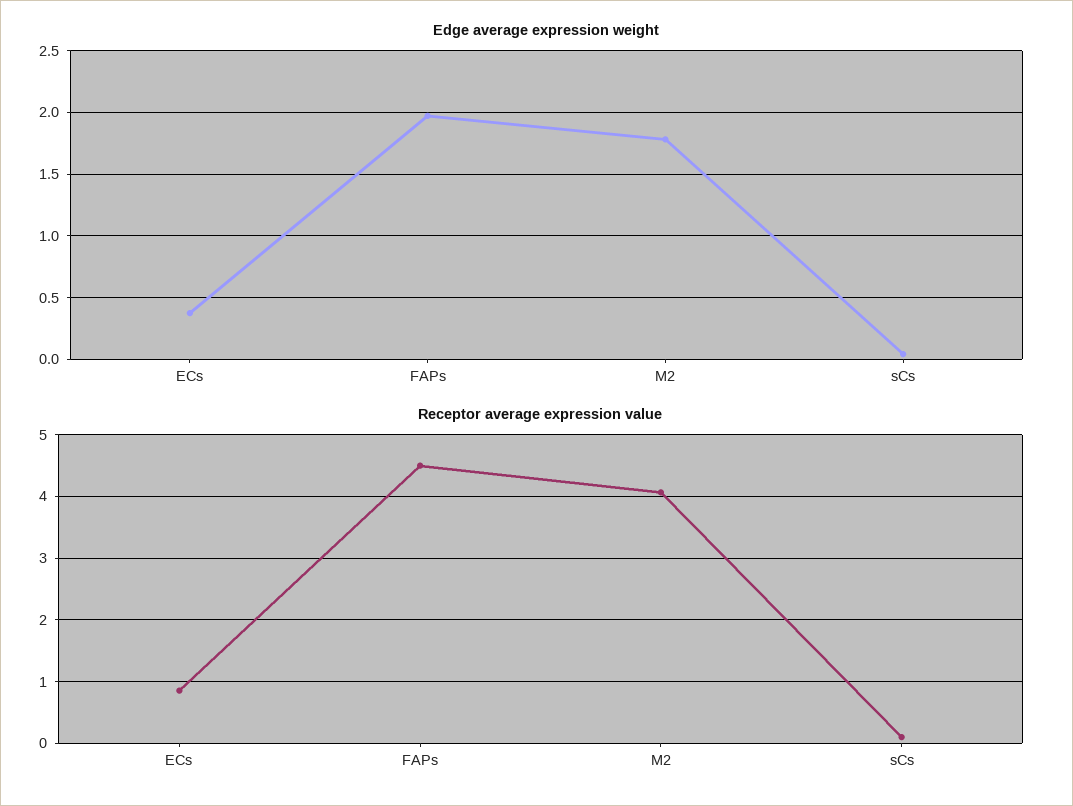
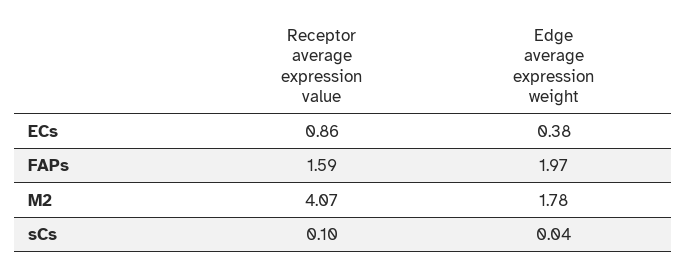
Receptor average expression value, FAPs: 4.5 -> 1.59

